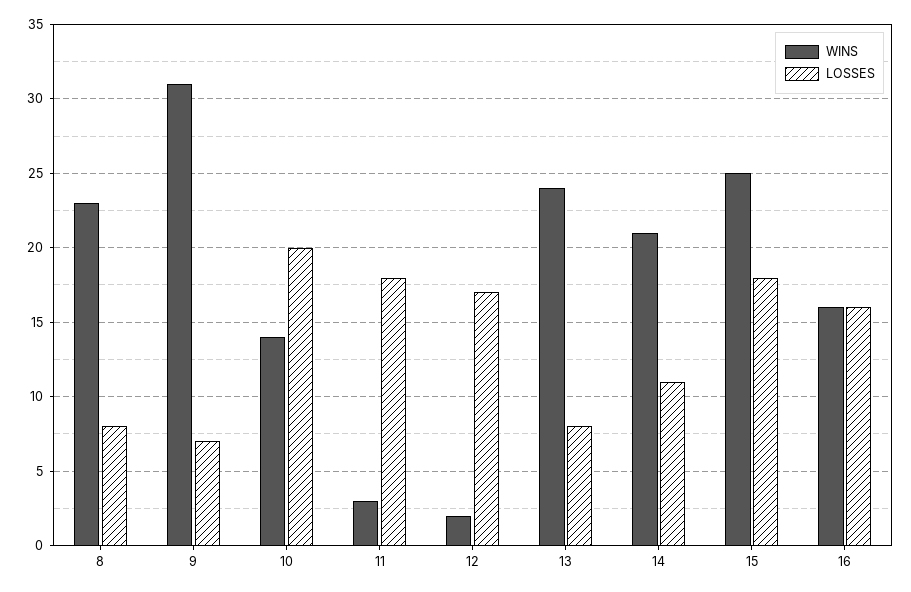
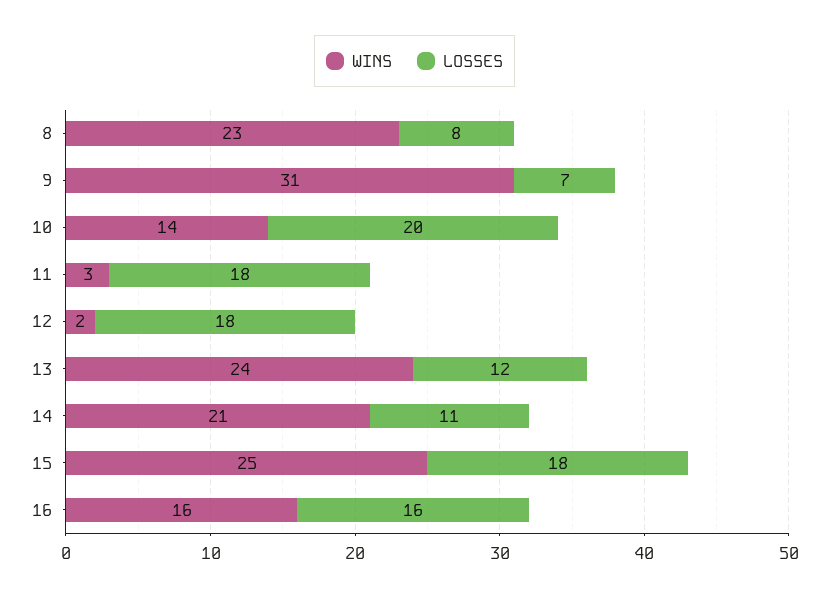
LOSSES, 12: 17 -> 18
LOSSES, 13: 8 -> 12

